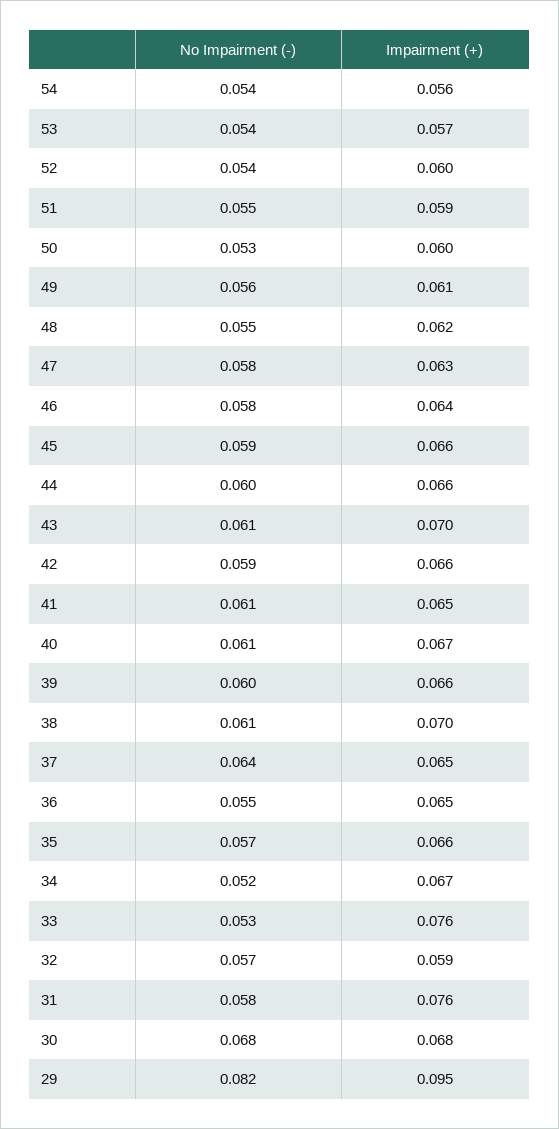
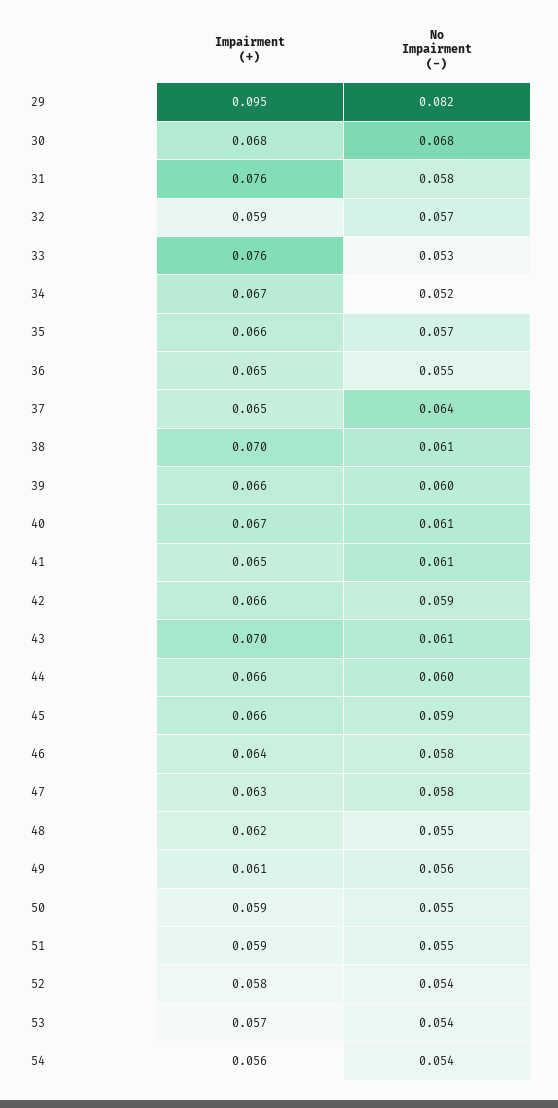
Impairment (+), 52: 0.06 -> 0.058
No Impairment (-), 50: 0.053 -> 0.055
Impairment (+), 50: 0.06 -> 0.059

